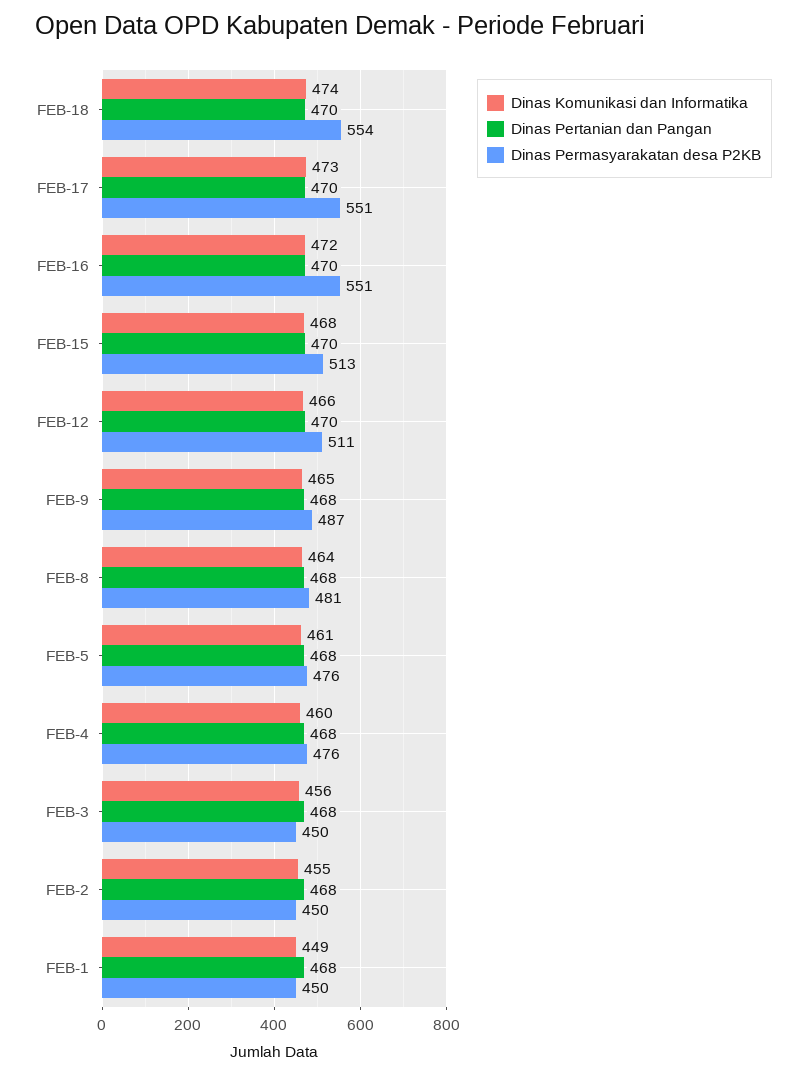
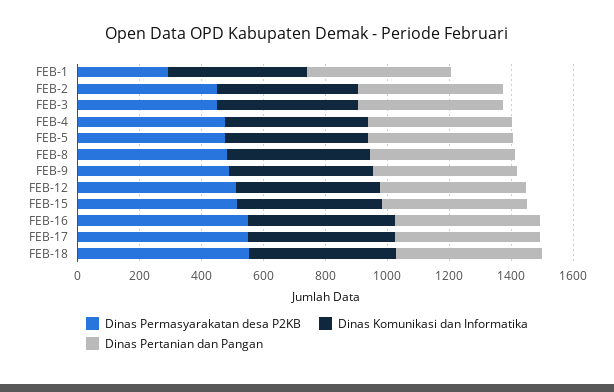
Dinas Permasyarakatan desa P2KB, FEB-1: 450 -> 300

